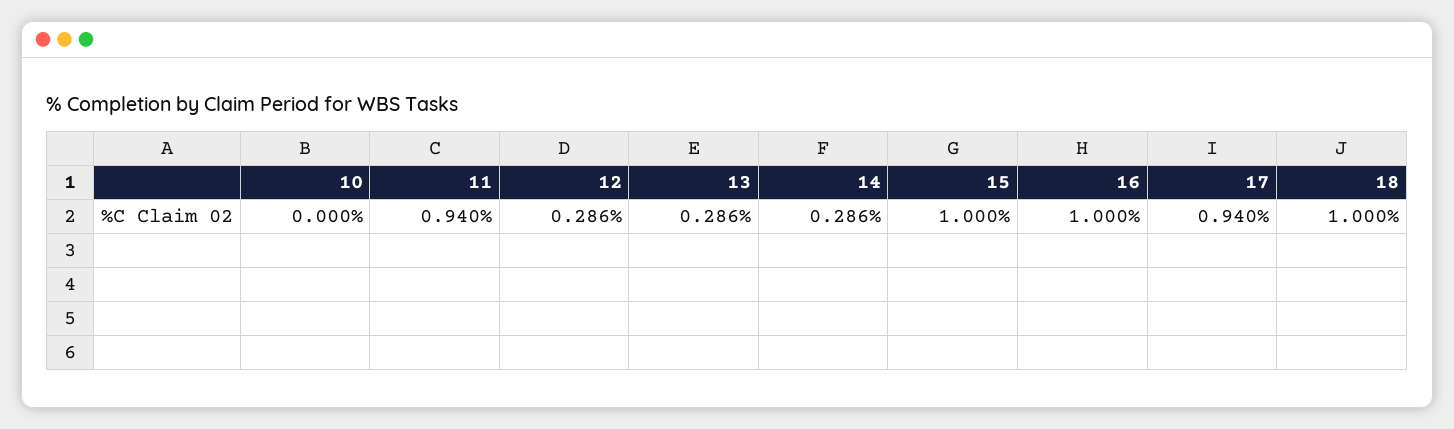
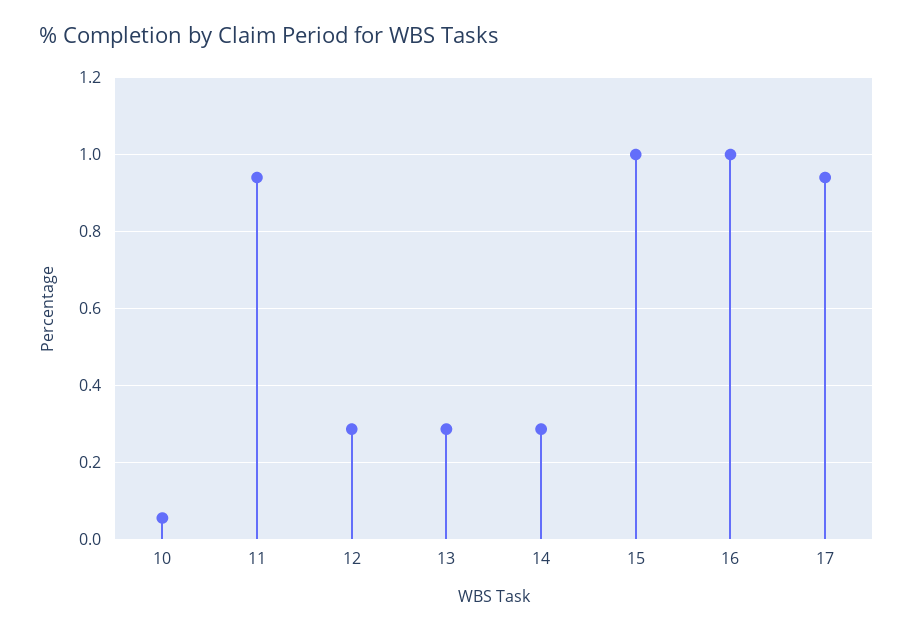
10: 0 -> 0.06
18: 1 -> none

